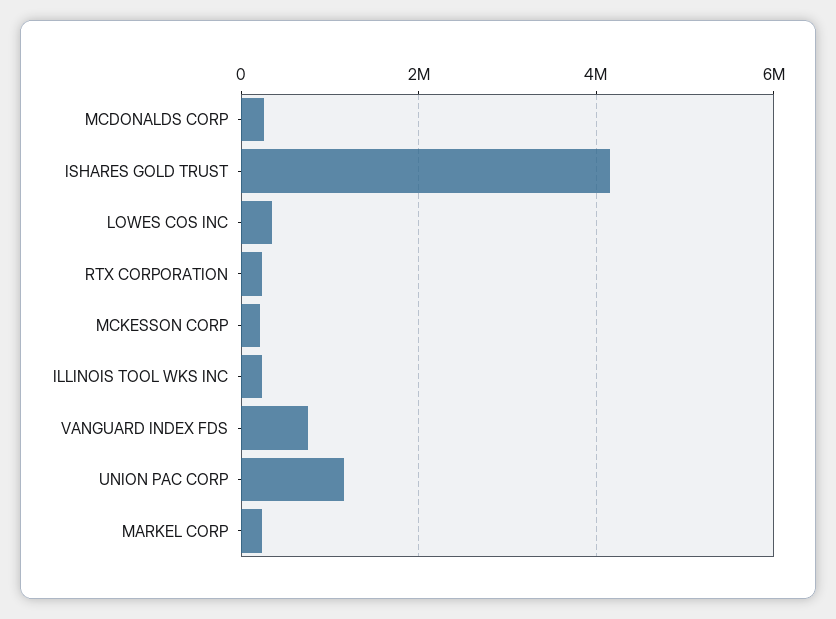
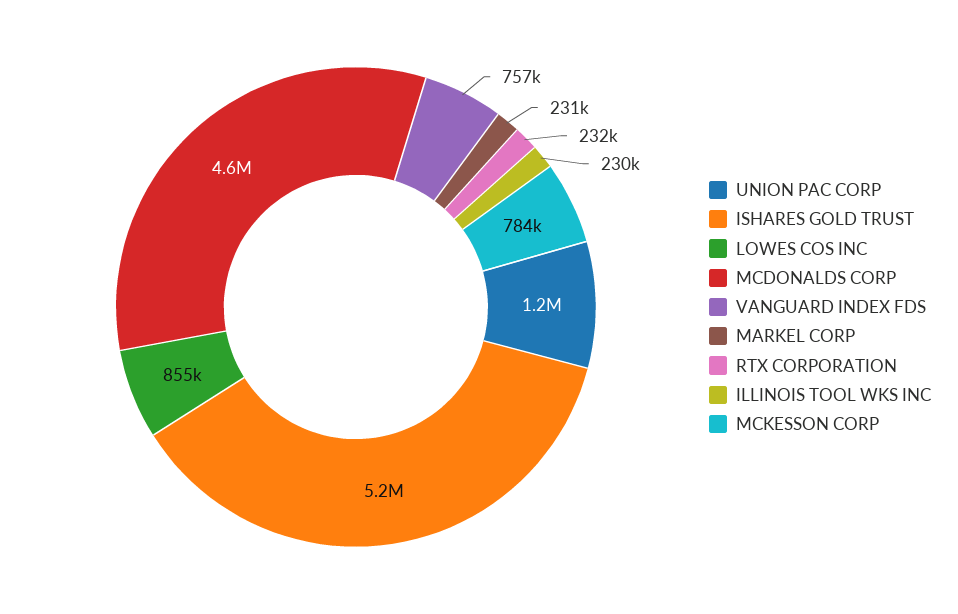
MCDONALDS CORP: 200000 -> 4600000
ISHARES GOLD TRUST: 4200000 -> 5200000
LOWES COS INC: 400000 -> 855000
MCKESSON CORP: 200000 -> 784000

